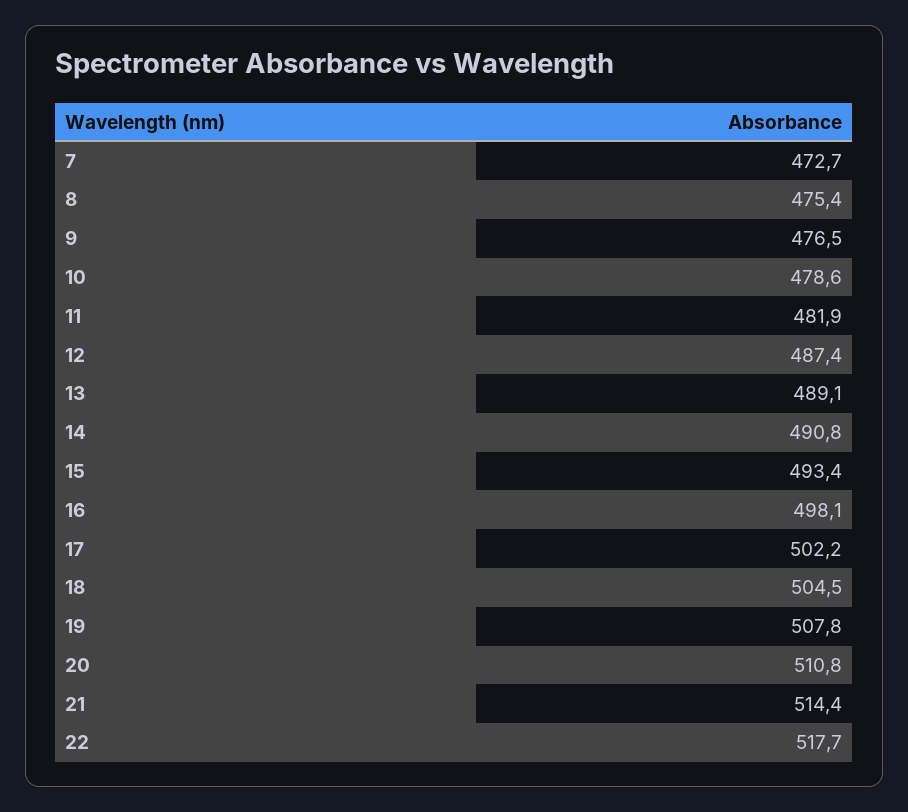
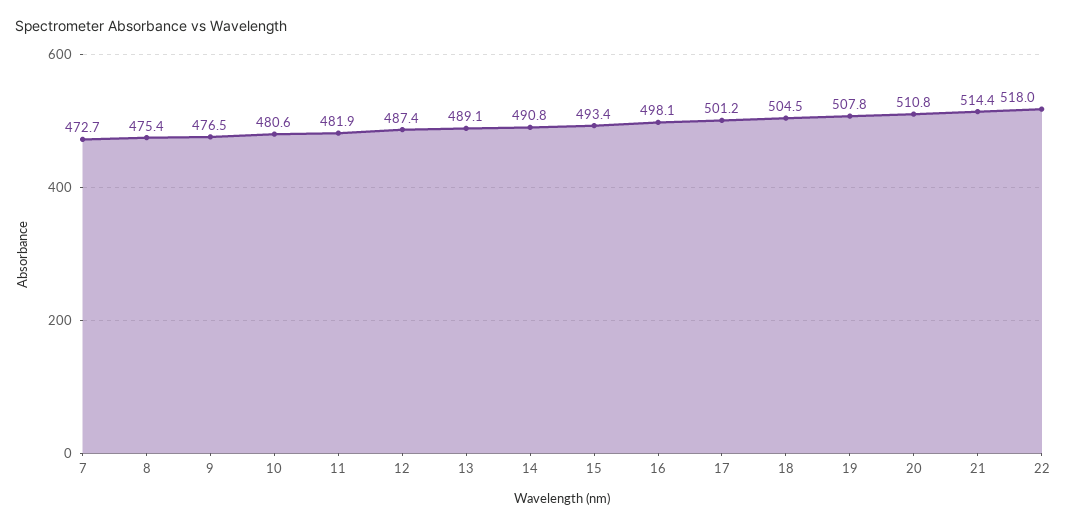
10: 478.6 -> 480.6
17: 502.2 -> 501.2
22: 517.7 -> 518

